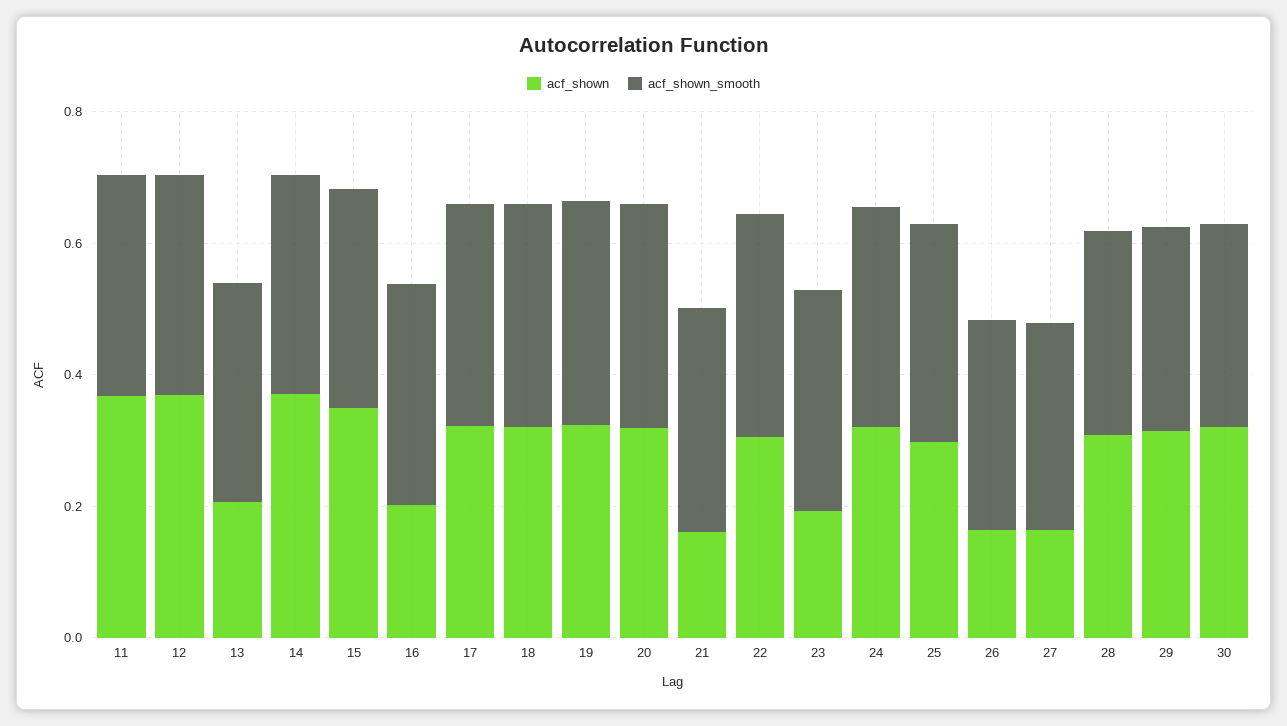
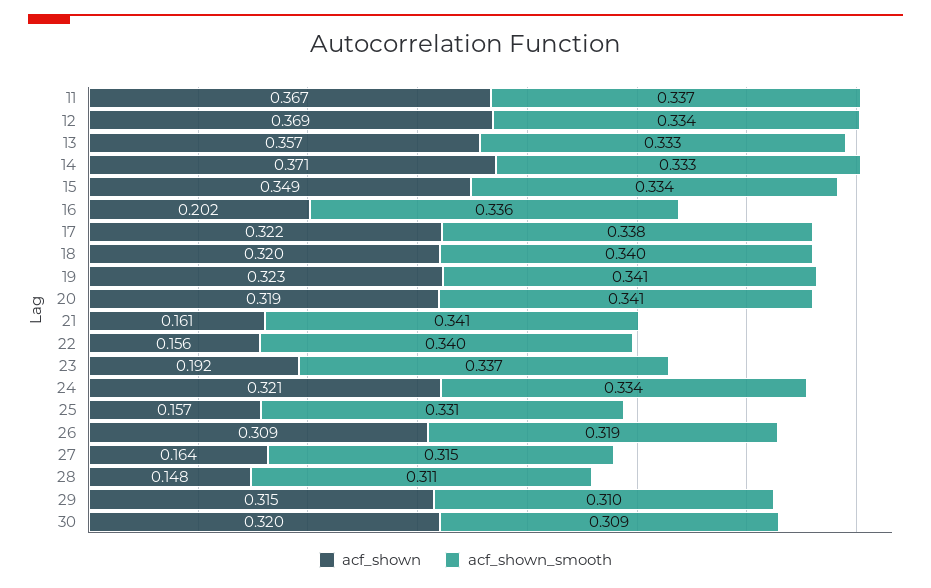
acf_shown, 13: 0.2 -> 0.357
acf_shown, 22: 0.3 -> 0.156
acf_shown, 25: 0.3 -> 0.157
acf_shown, 26: 0.15 -> 0.309
acf_shown, 28: 0.3 -> 0.148

